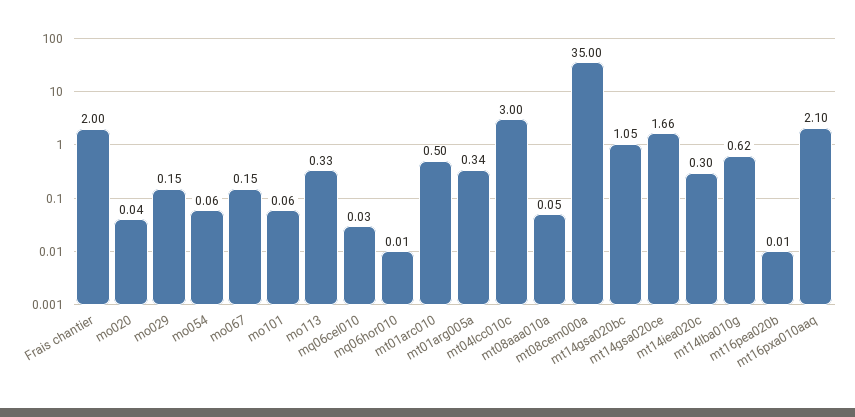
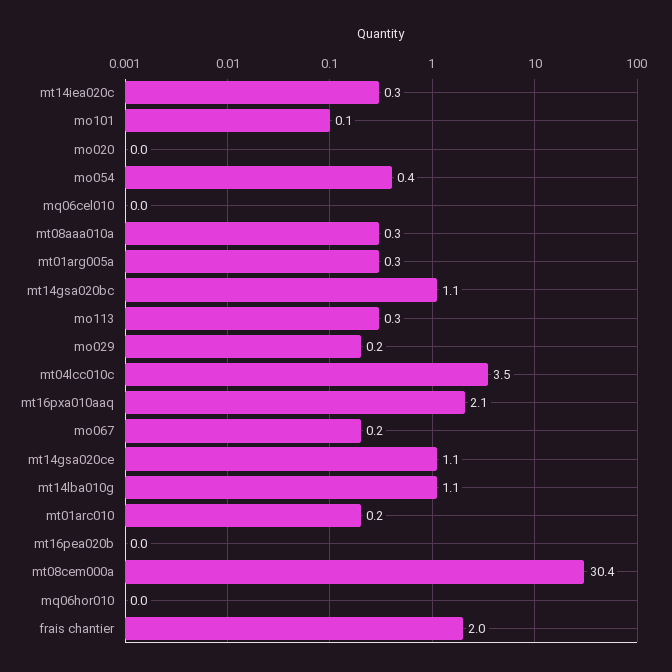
mo054: 0.06 -> 0.4
mt01arc010: 0.5 -> 0.2
mt04lcc010c: 3 -> 3.5
mt08aaa010a: 0.05 -> 0.3
mt08cem000a: 35 -> 30.4
mt14gsa020ce: 1.66 -> 1.1
mt14lba010g: 0.62 -> 1.1

